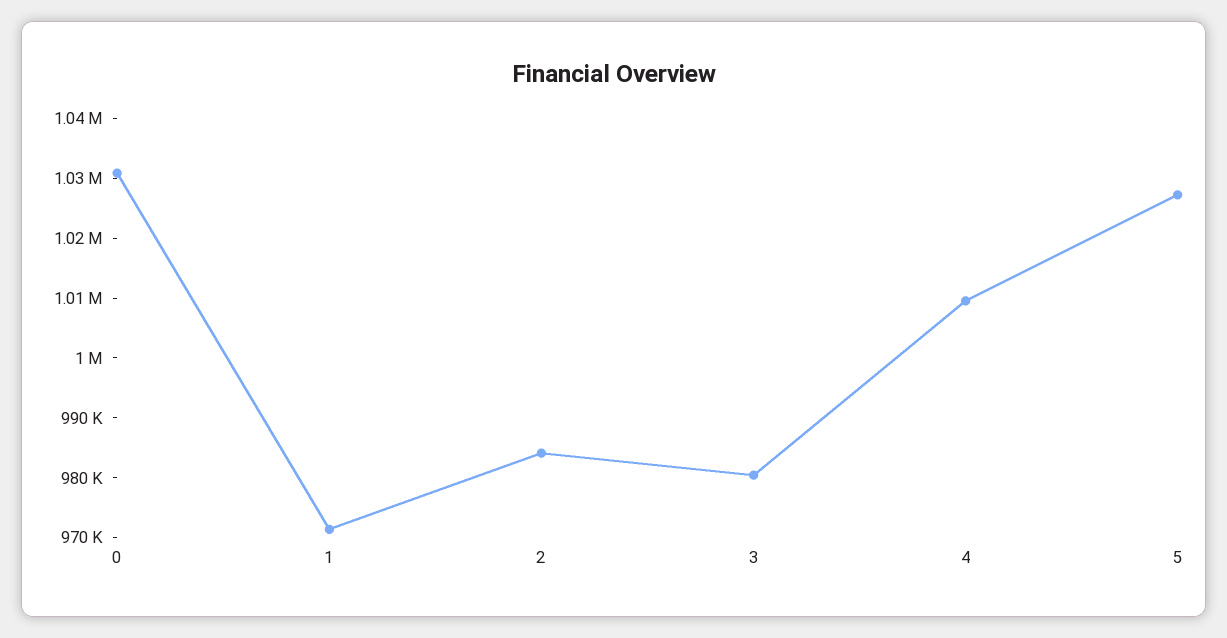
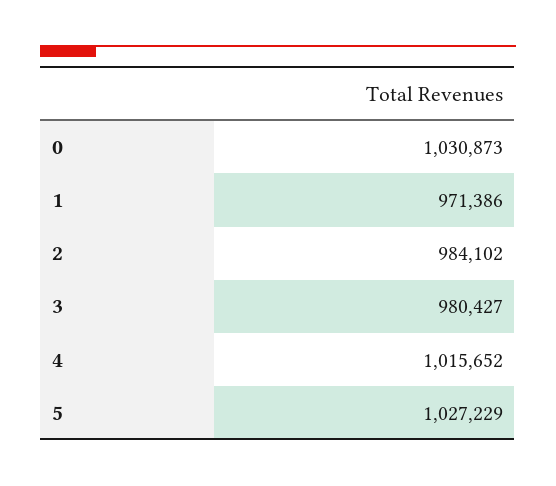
4: 1010000 -> 1015652

